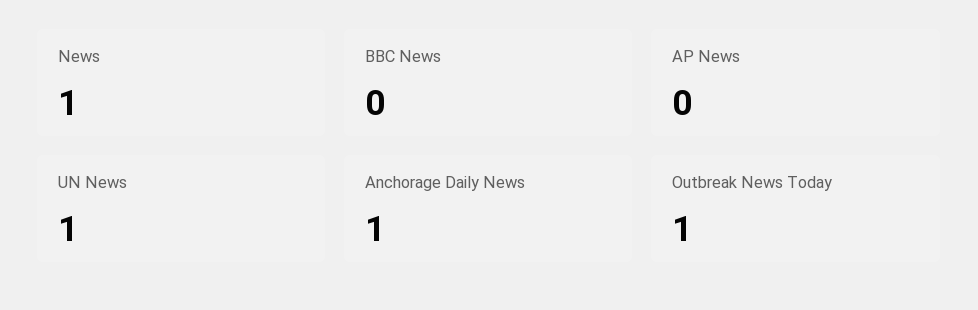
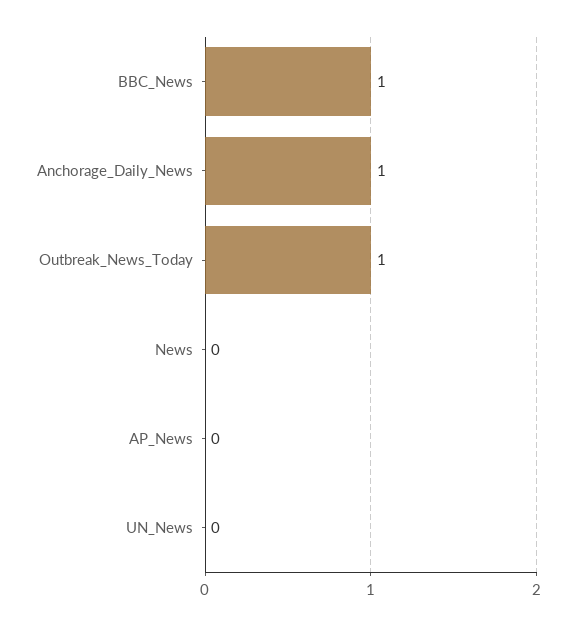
News: 1 -> 0
BBC News: 0 -> 1
UN News: 1 -> 0

